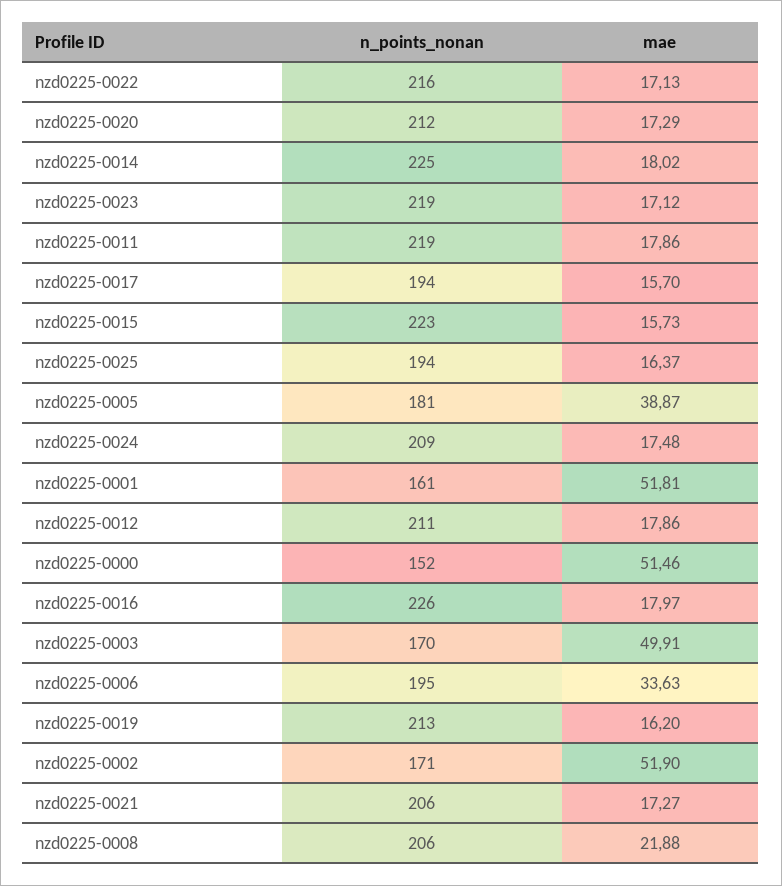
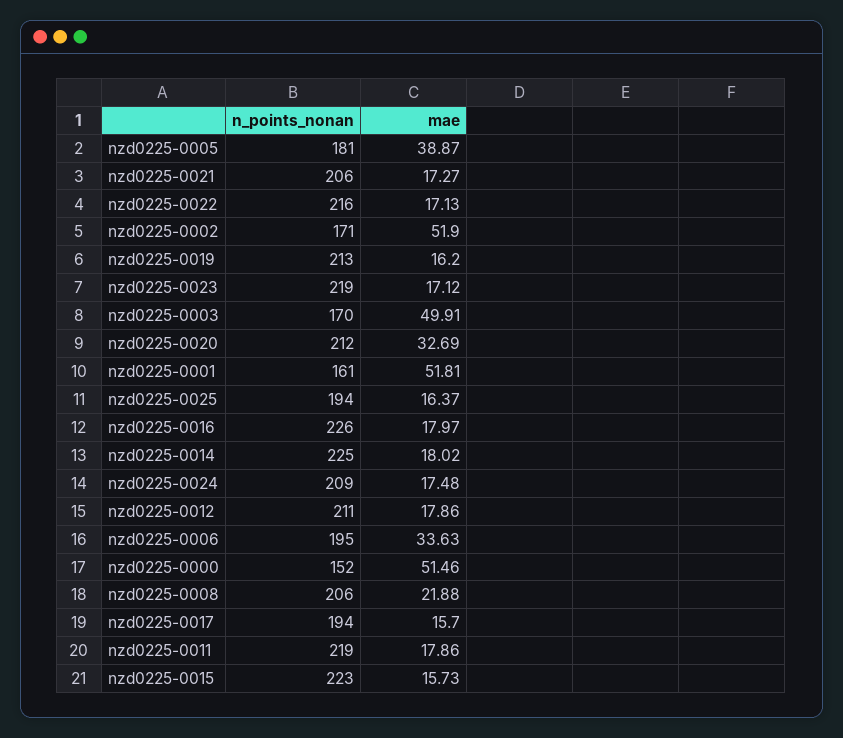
mae, nzd0225-0020: 17.29 -> 32.69

